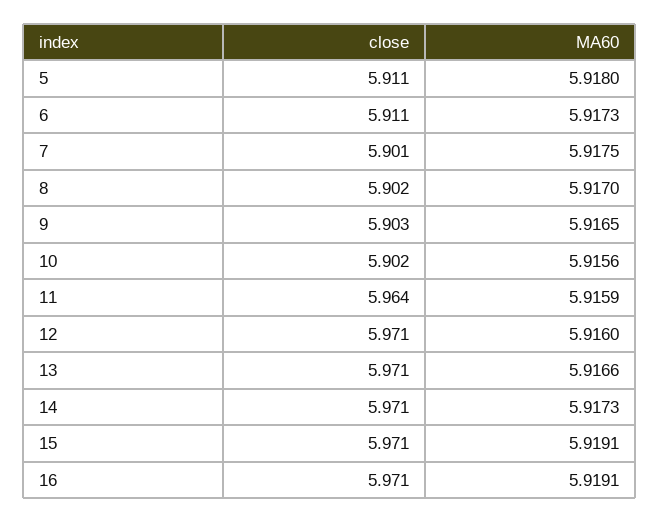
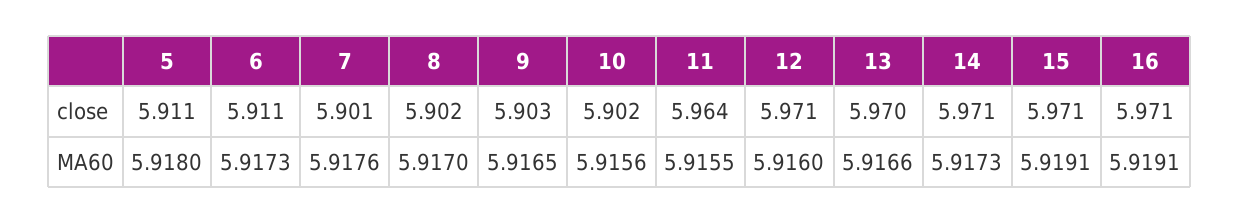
MA60, 7: 5.9175 -> 5.9176
MA60, 11: 5.9159 -> 5.9155
close, 13: 5.971 -> 5.97

